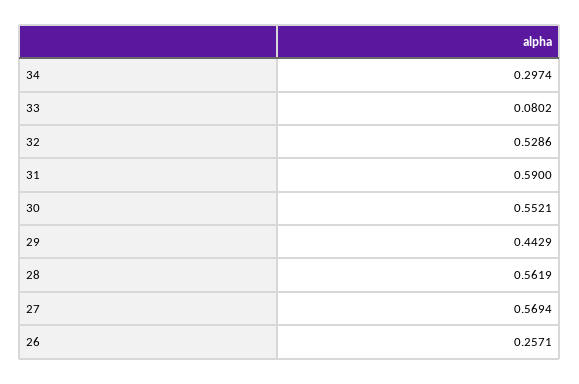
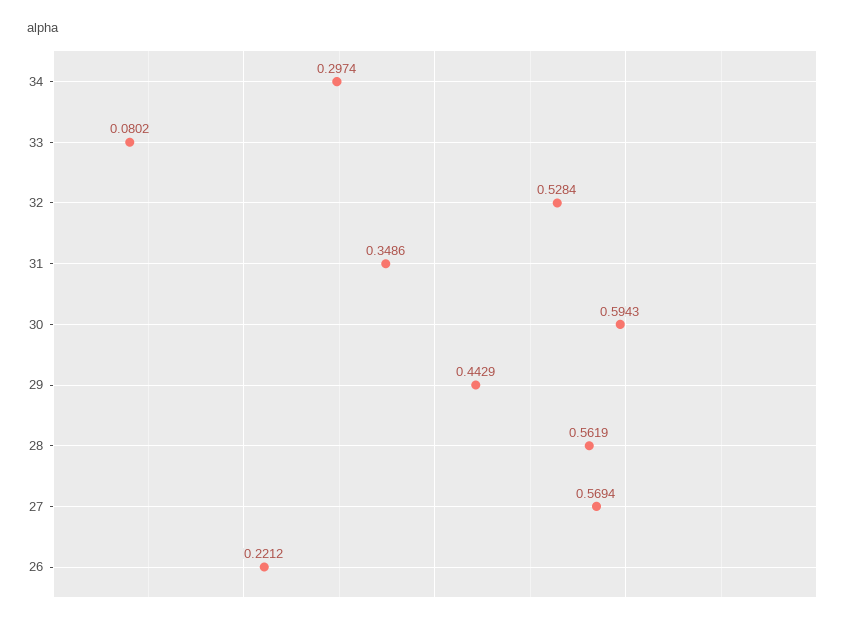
32: 0.5286 -> 0.5284
31: 0.59 -> 0.3486
30: 0.5521 -> 0.5943
26: 0.2571 -> 0.2212

